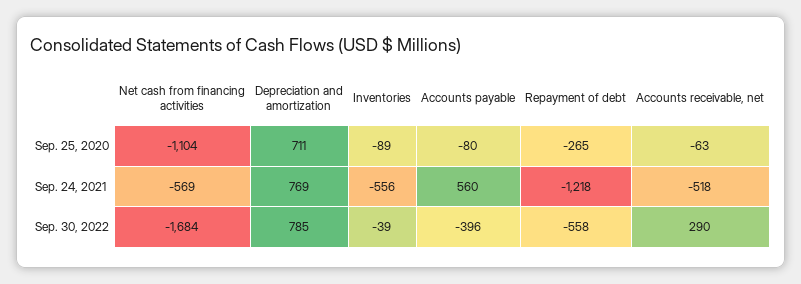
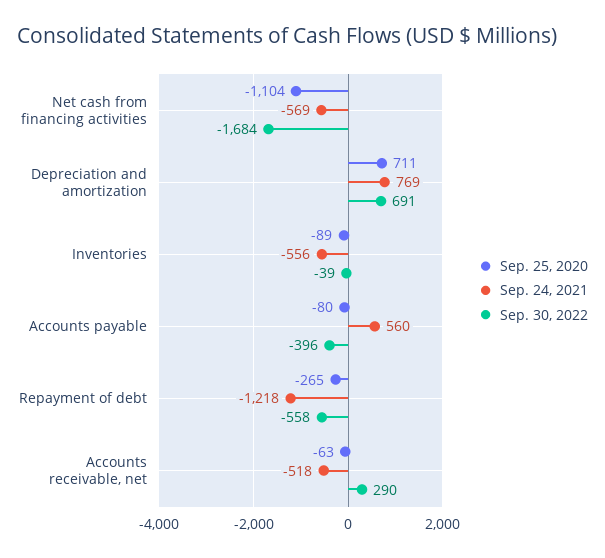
Sep. 30, 2022, Depreciation and amortization: 785 -> 691

